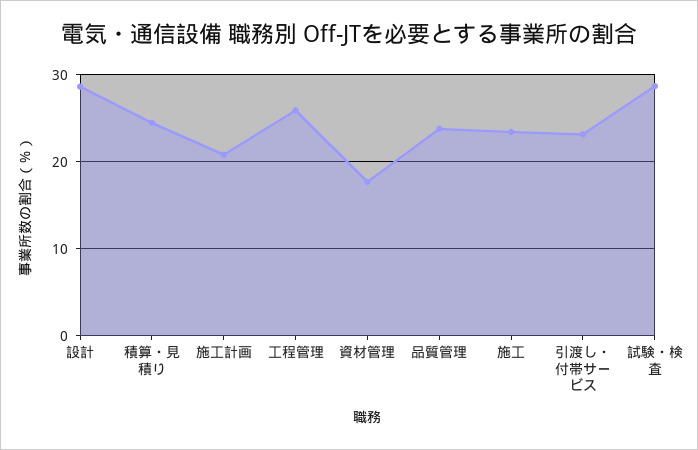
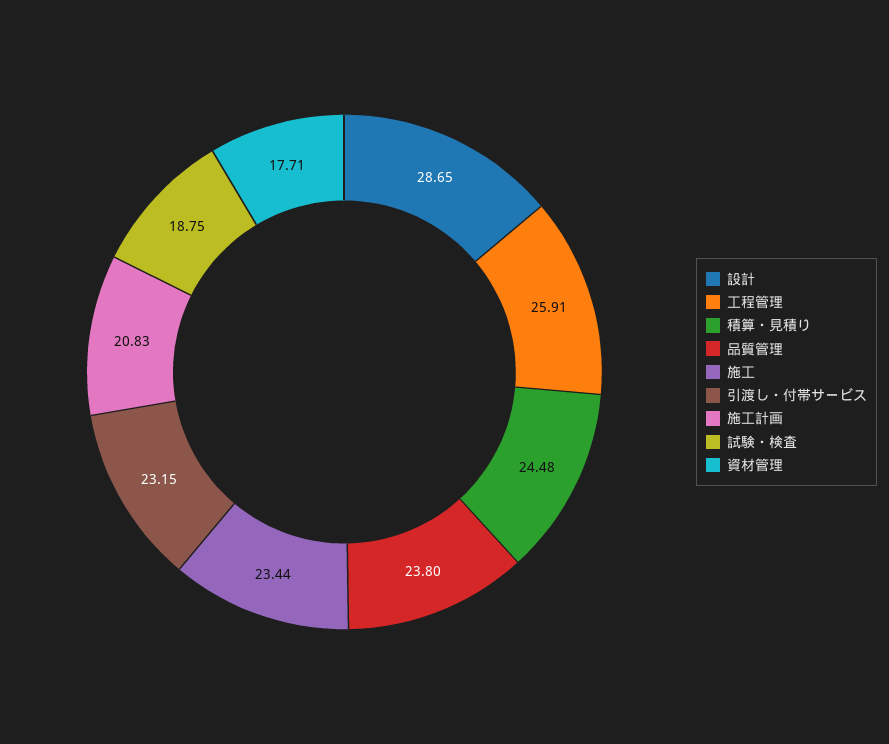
試験・検査: 29 -> 18.75

